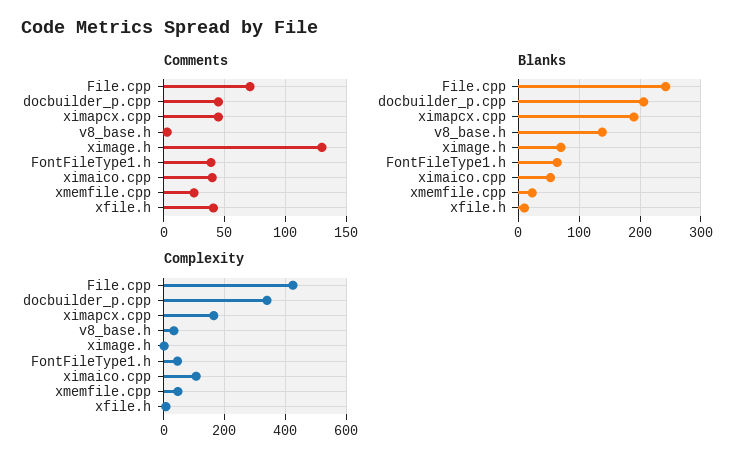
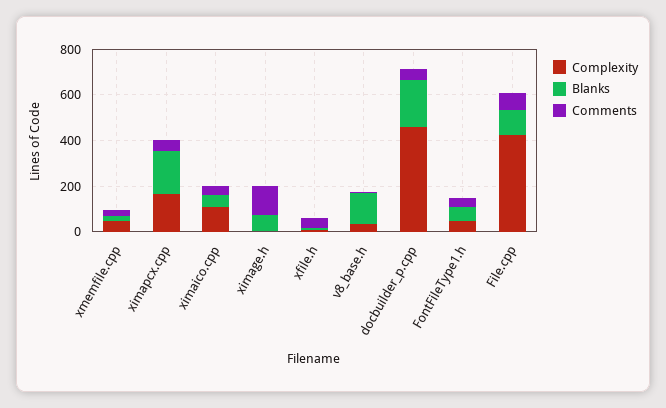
Blanks, File.cpp: 240 -> 100
Complexity, docbuilder_p.cpp: 340 -> 450

